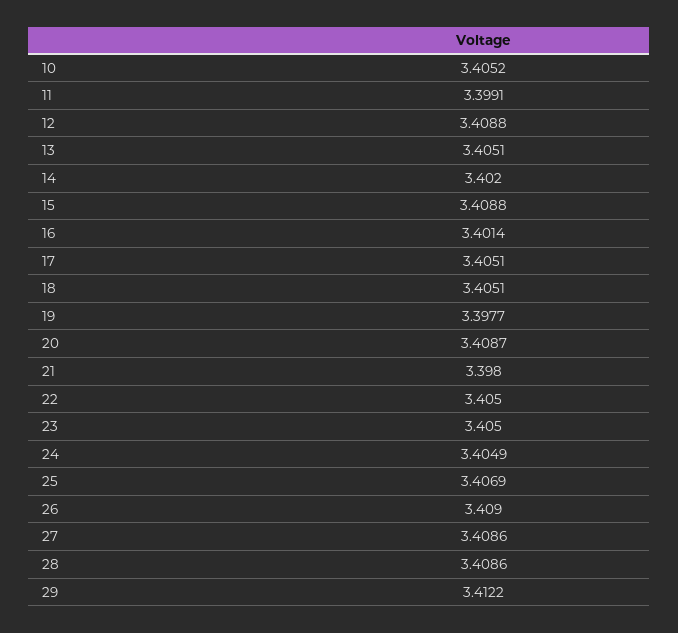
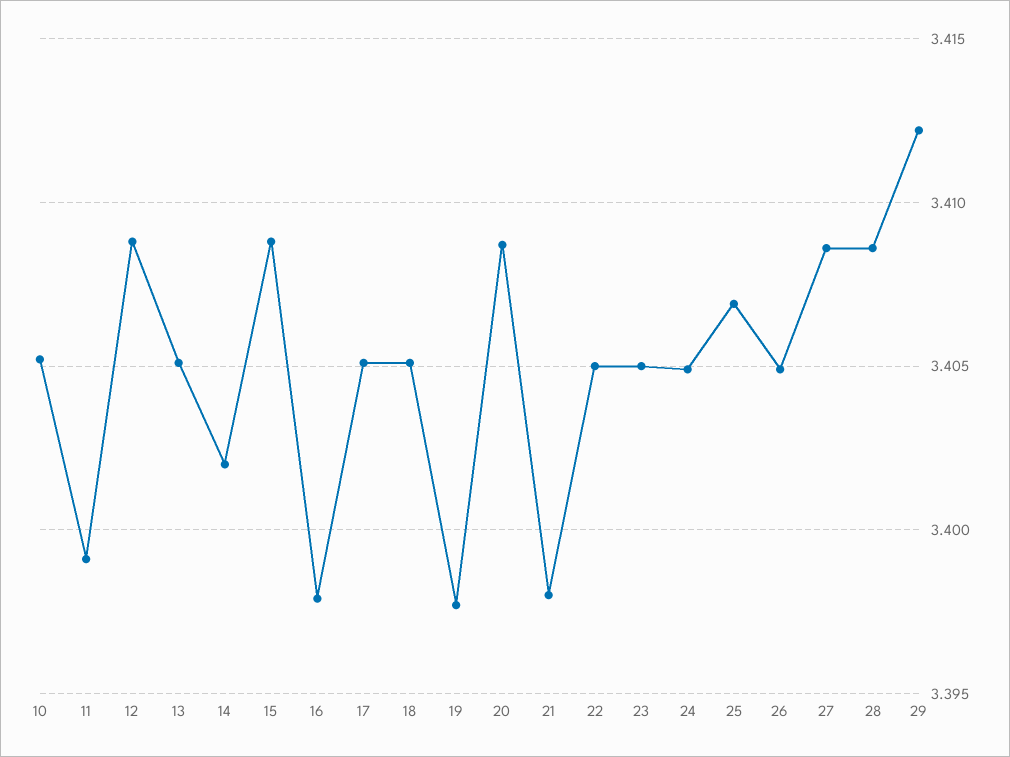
16: 3.4014 -> 3.398
26: 3.409 -> 3.405

